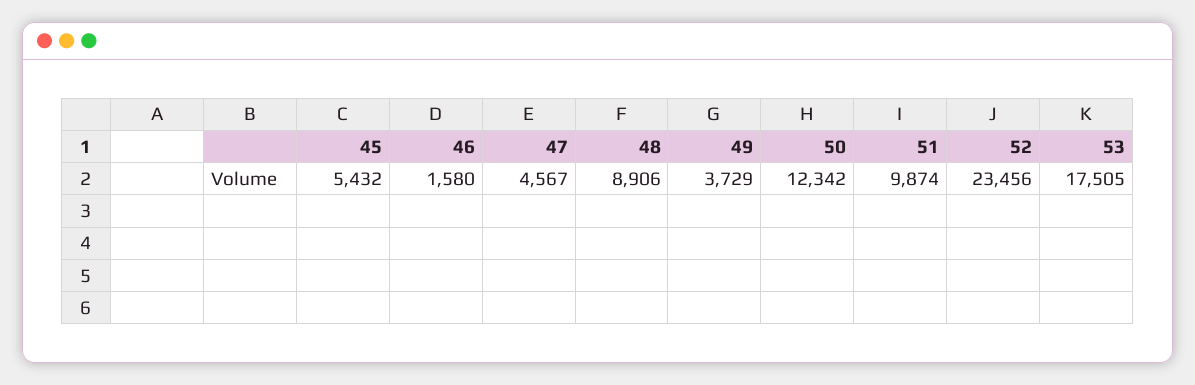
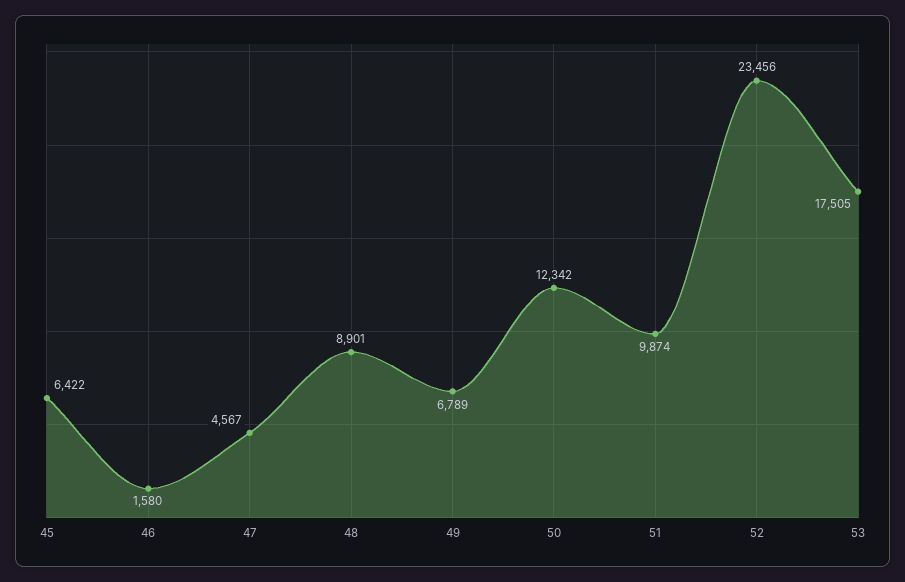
45: 5432 -> 6422
48: 8906 -> 8901
49: 3729 -> 6789

